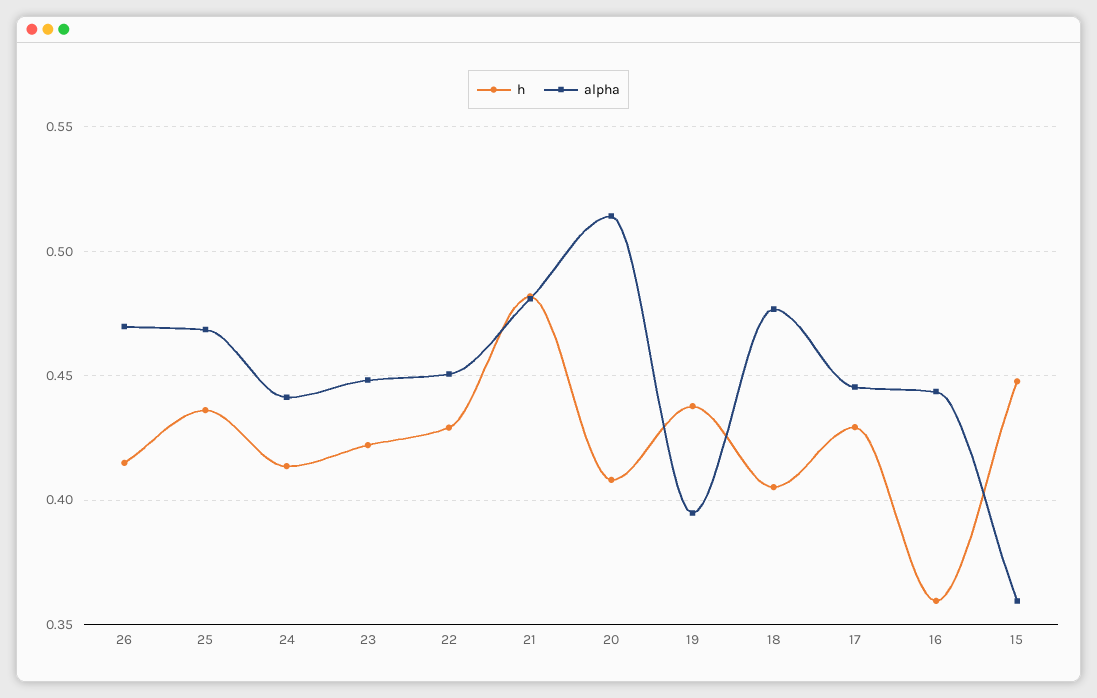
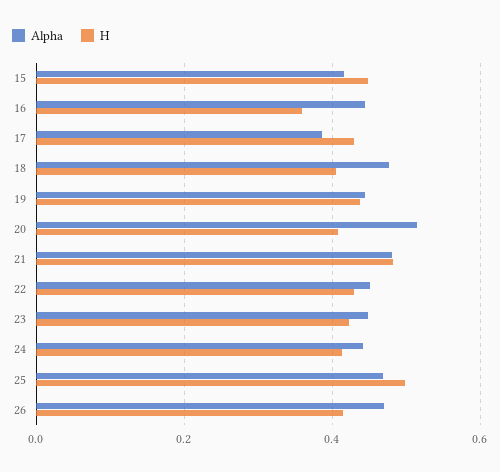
h, 25: 0.435 -> 0.5
alpha, 19: 0.395 -> 0.44
alpha, 17: 0.445 -> 0.38
alpha, 15: 0.36 -> 0.42

